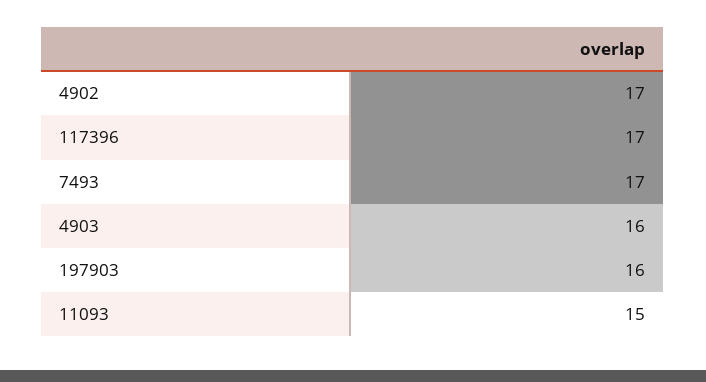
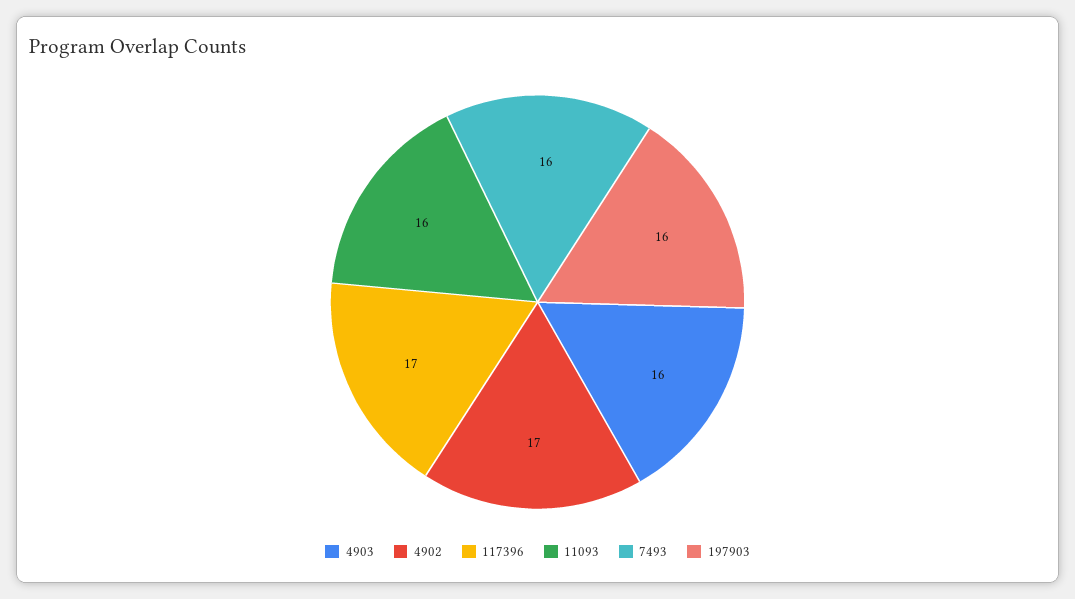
7493: 17 -> 16
11093: 15 -> 16

